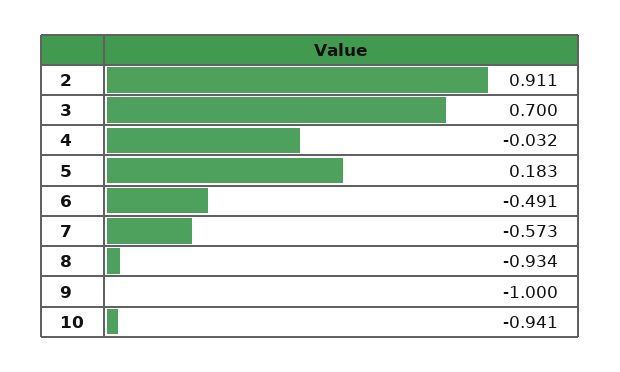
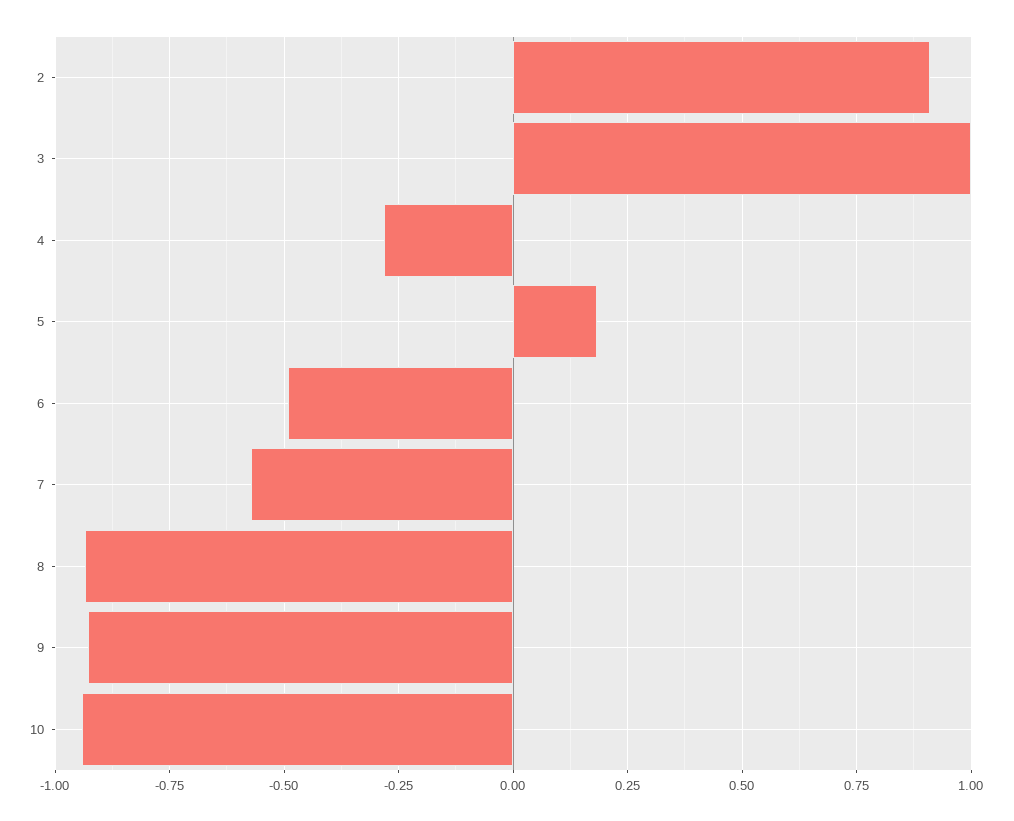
3: 0.7 -> 1
4: -0.032 -> -0.275
9: -1 -> -0.925

